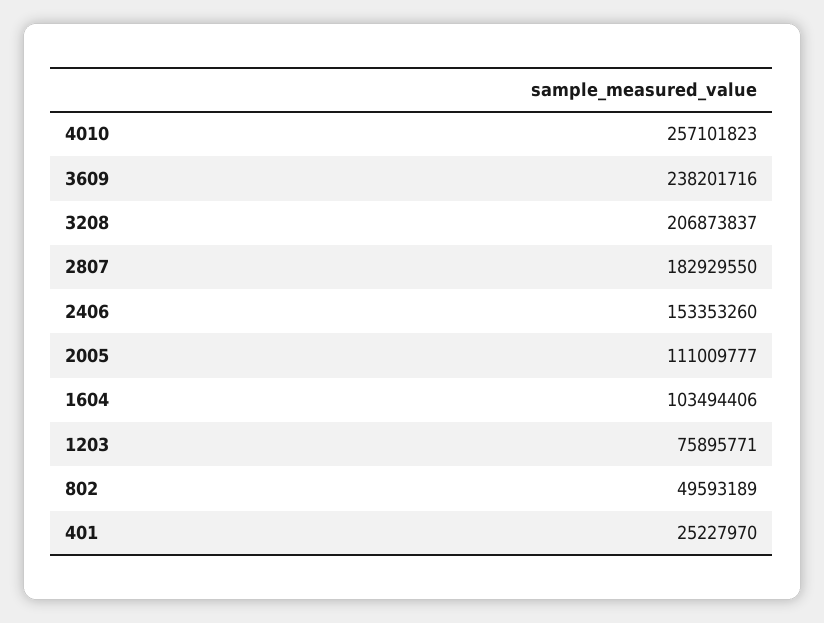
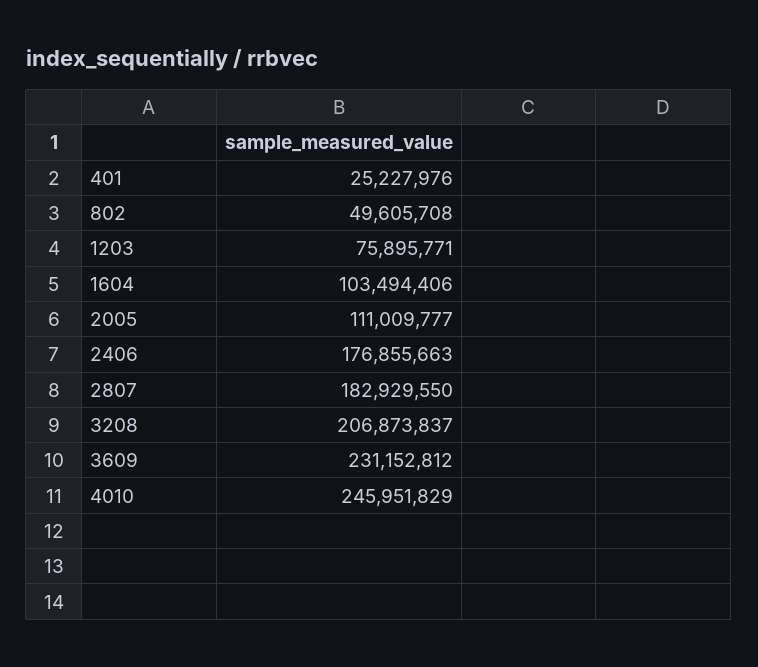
4010: 257101823 -> 245951829
3609: 238201716 -> 231152812
2406: 153353260 -> 176855663
802: 49593189 -> 49605708
401: 25227970 -> 25227976

